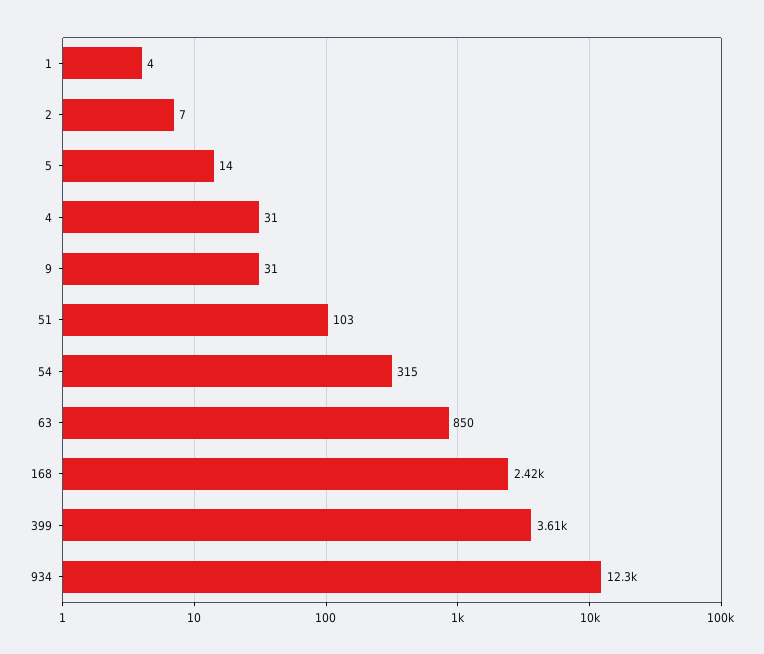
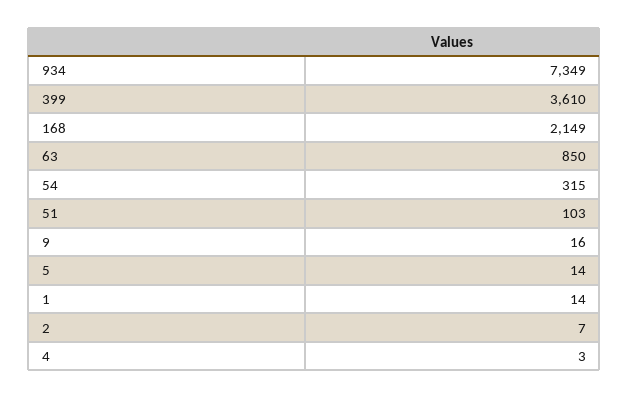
1: 4 -> 14
4: 31 -> 3
9: 31 -> 16
168: 2420 -> 2149
934: 12300 -> 7349

